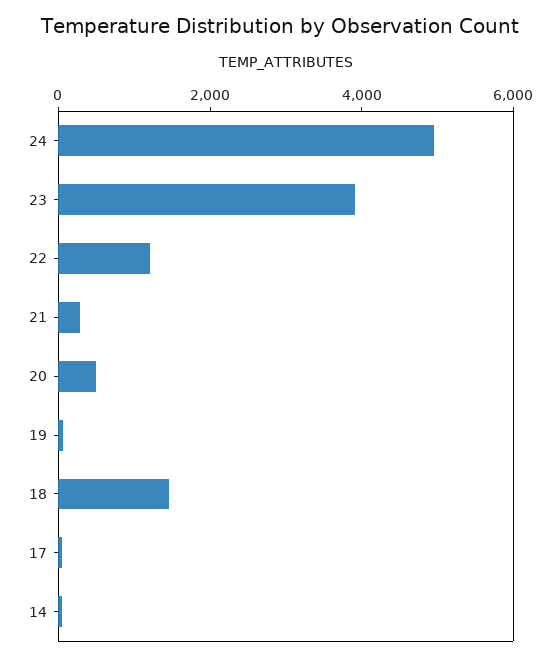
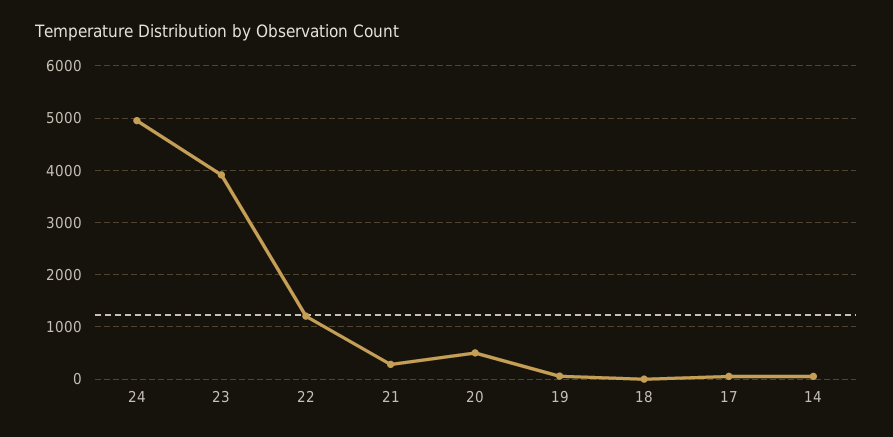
18: 1500 -> 0

